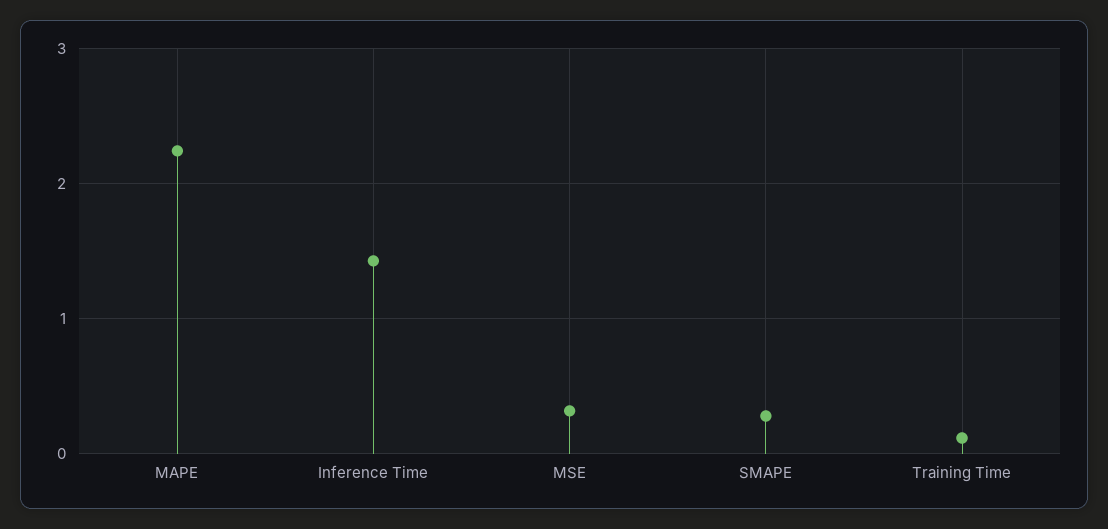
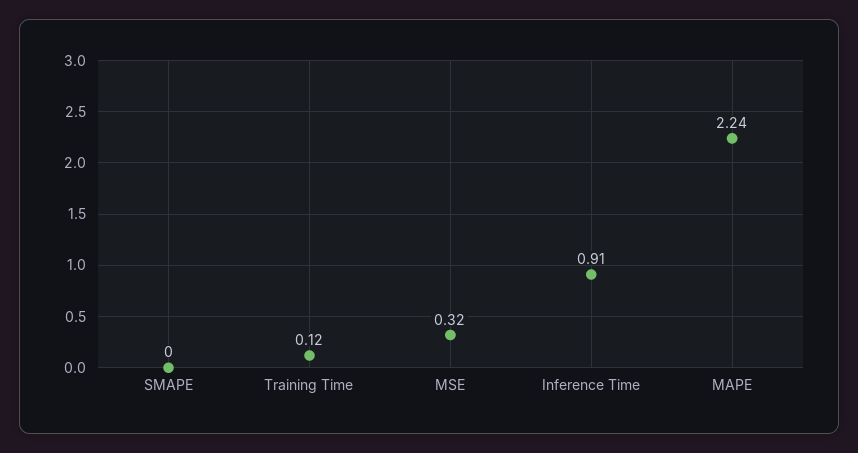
Inference Time: 1.4 -> 0.91
SMAPE: 0.3 -> 0

